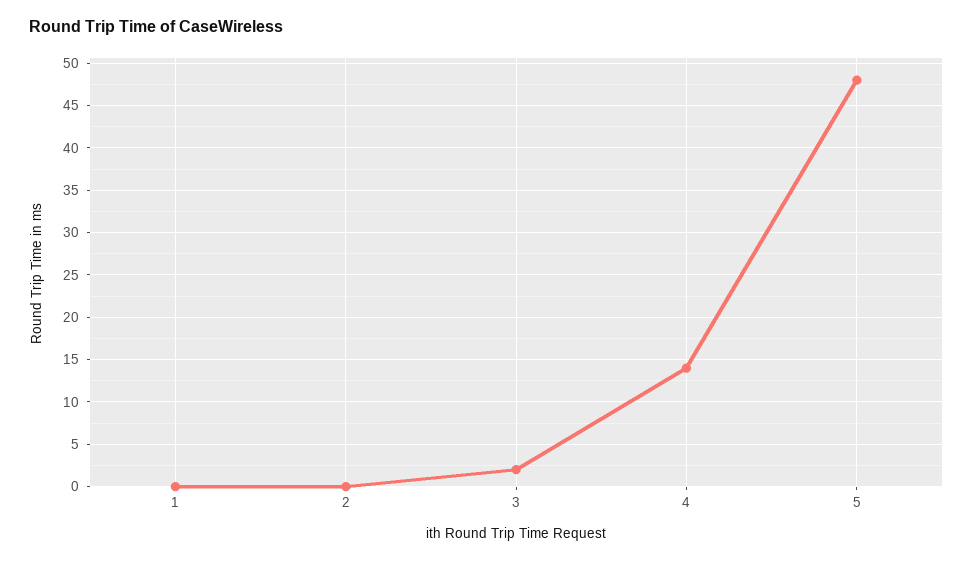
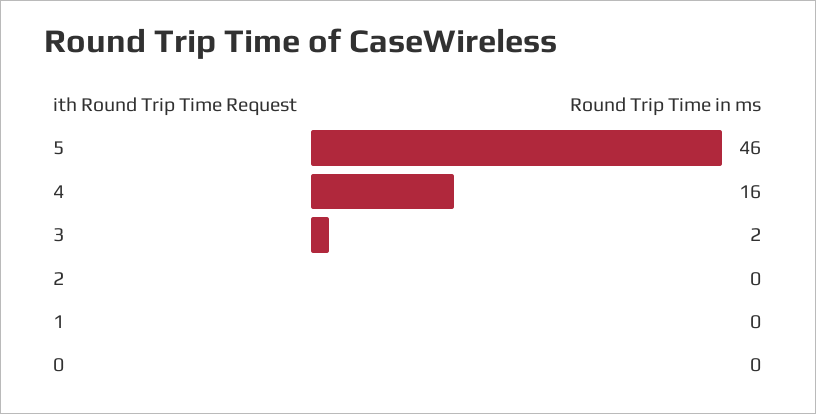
4: 14 -> 16
5: 48 -> 46
0: none -> 0

